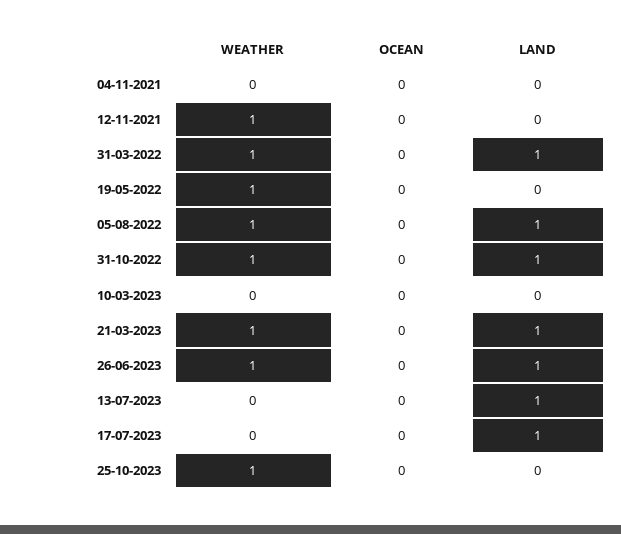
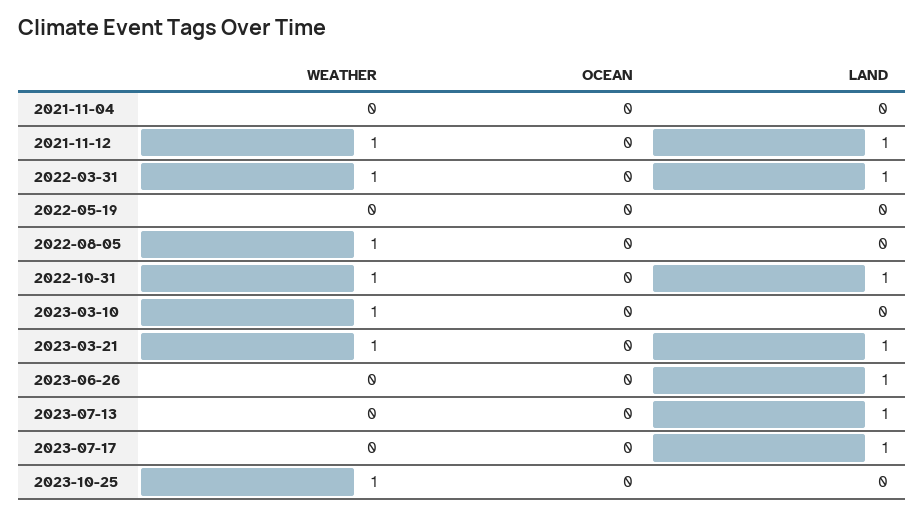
LAND, 12-11-2021: 0 -> 1
WEATHER, 19-05-2022: 1 -> 0
LAND, 05-08-2022: 1 -> 0
WEATHER, 10-03-2023: 0 -> 1
WEATHER, 26-06-2023: 1 -> 0

